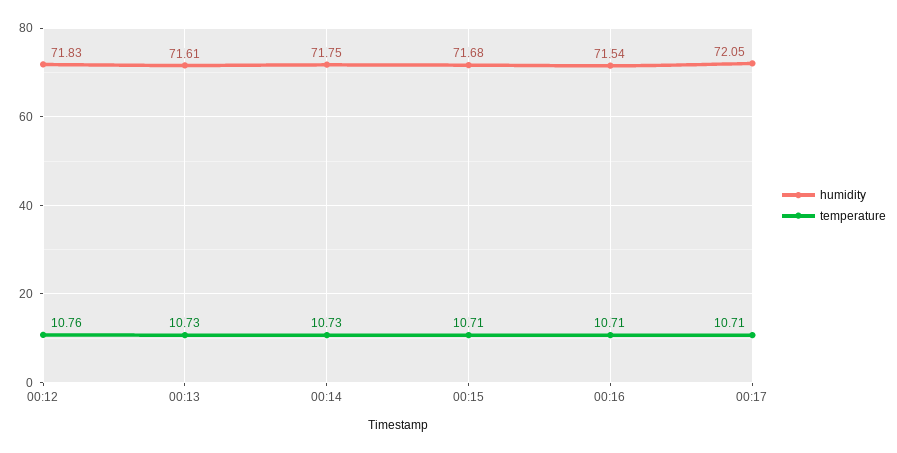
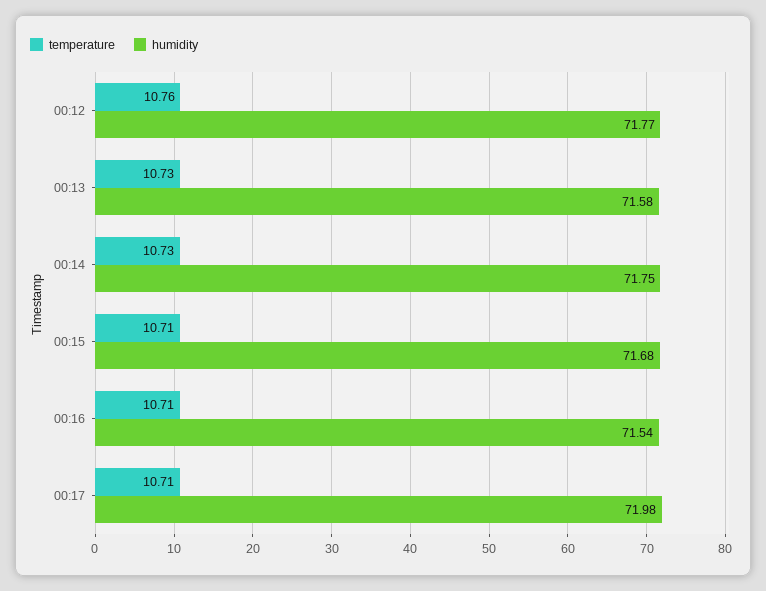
humidity, 00:12: 71.83 -> 71.77
humidity, 00:13: 71.61 -> 71.58
humidity, 00:17: 72.05 -> 71.98

